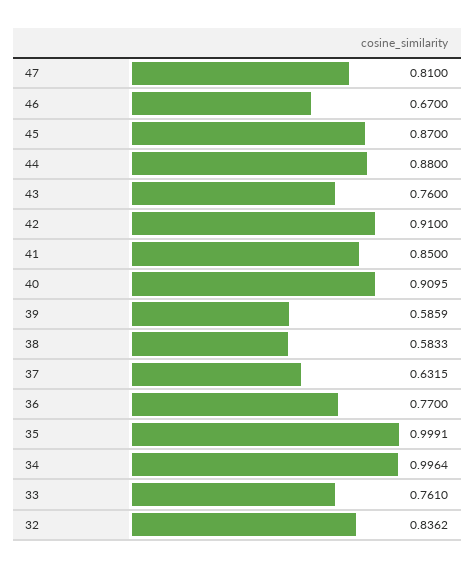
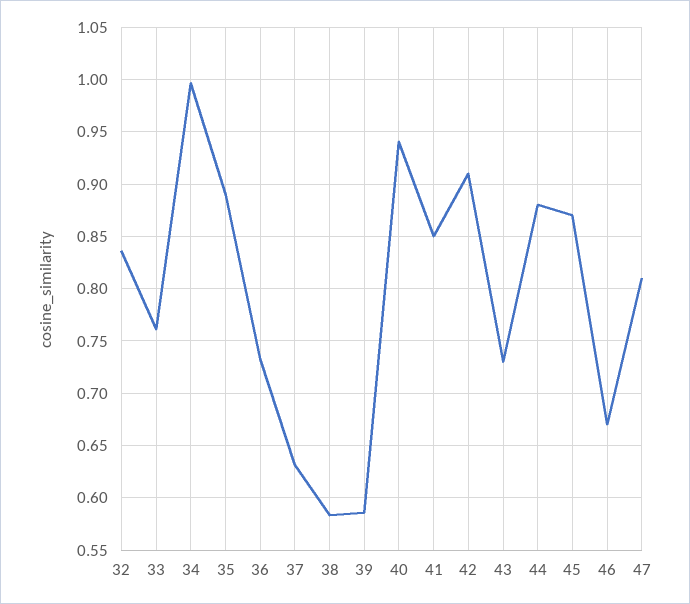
43: 0.76 -> 0.73
40: 0.9095 -> 0.94
36: 0.77 -> 0.73
35: 0.9991 -> 0.89

